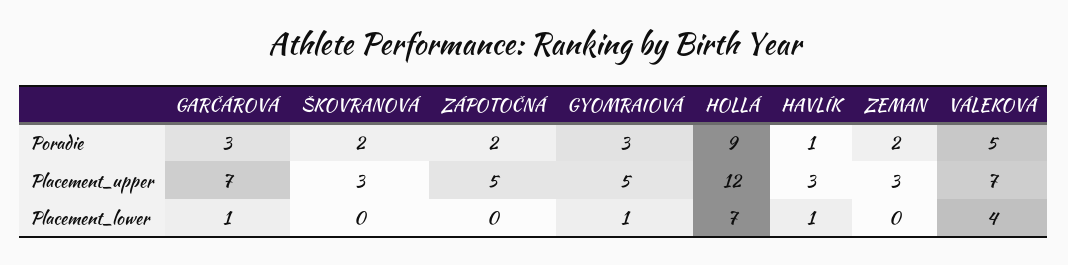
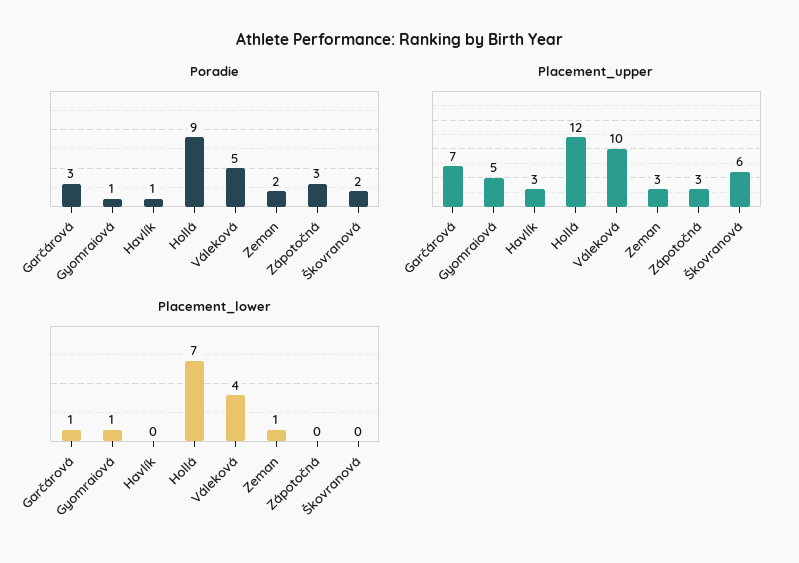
Poradie, ZÁPOTOČNÁ: 2 -> 3
Poradie, GYOMRAIOVÁ: 3 -> 1
Placement_upper, ŠKOVRANOVÁ: 3 -> 6
Placement_upper, ZÁPOTOČNÁ: 5 -> 3
Placement_upper, VÁLEKOVÁ: 7 -> 10
Placement_lower, HAVLÍK: 1 -> 0
Placement_lower, ZEMAN: 0 -> 1

